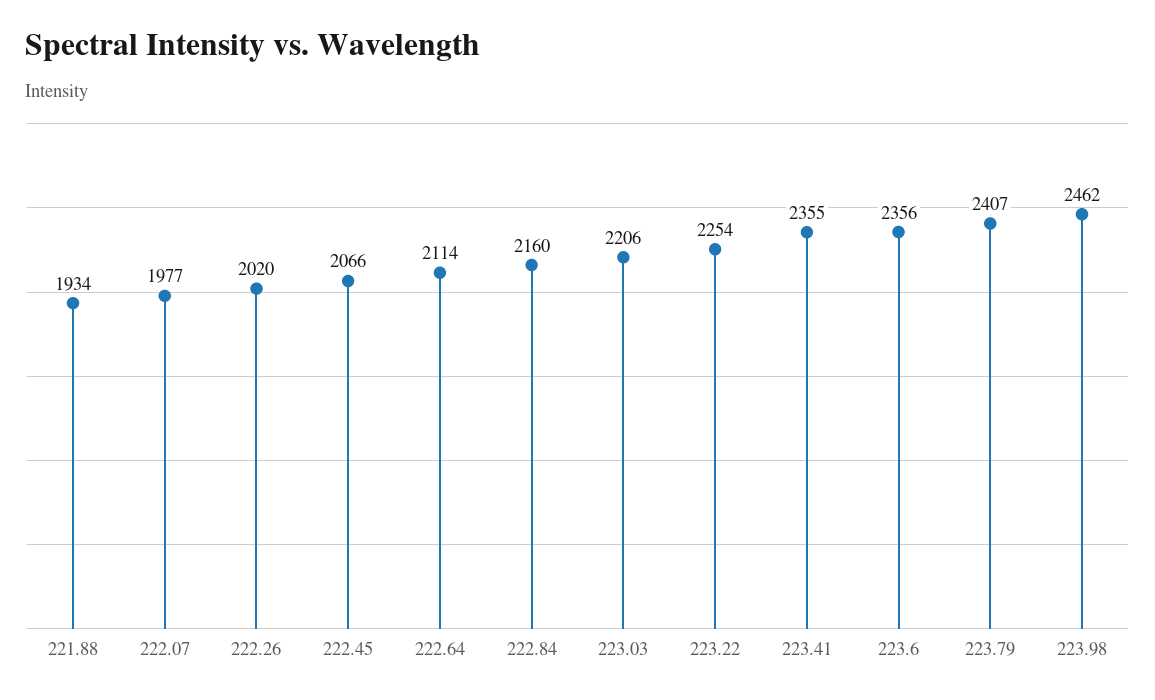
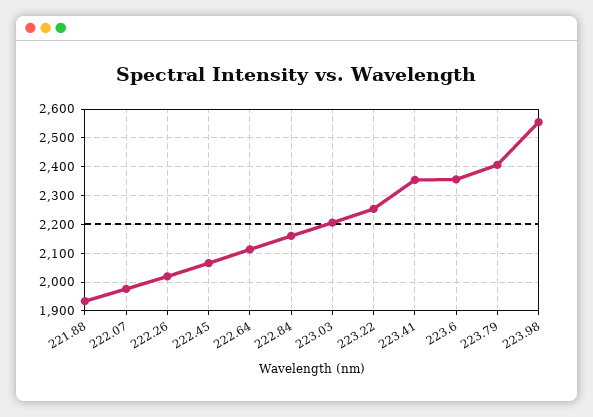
223.98: 2462 -> 2550

